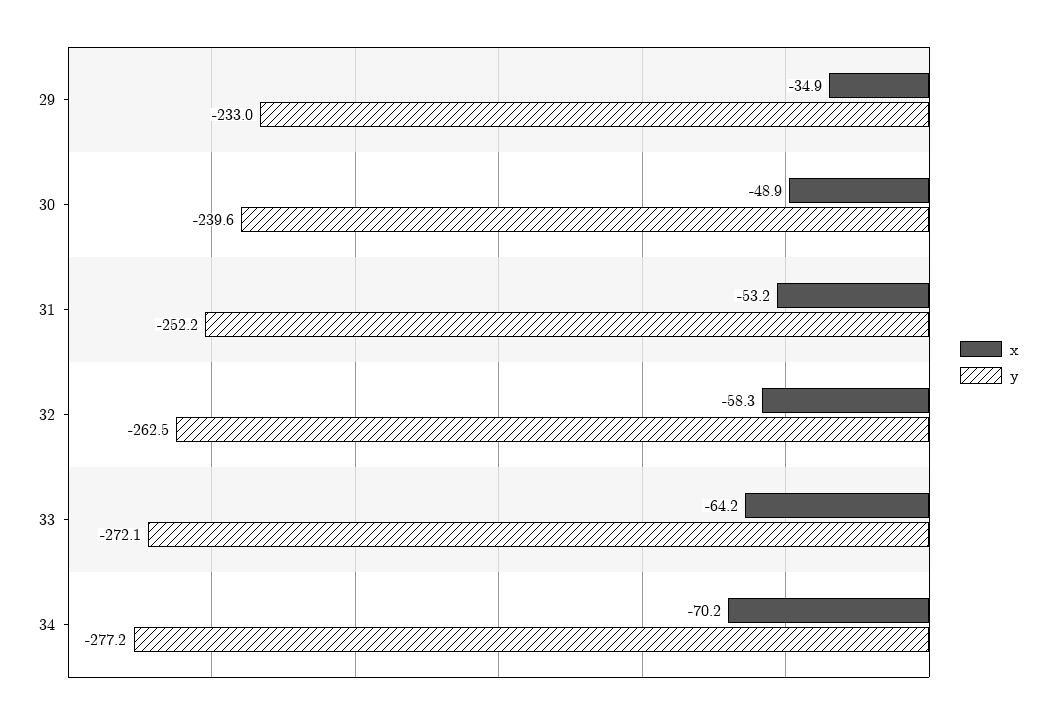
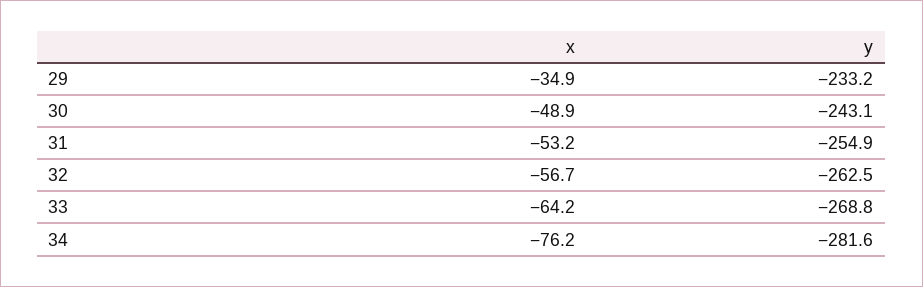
y, 29: -233 -> -233.2
y, 30: -239.6 -> -243.1
y, 31: -252.2 -> -254.9
x, 32: -58.3 -> -56.7
y, 33: -272.1 -> -268.8
x, 34: -70.2 -> -76.2
y, 34: -277.2 -> -281.6

